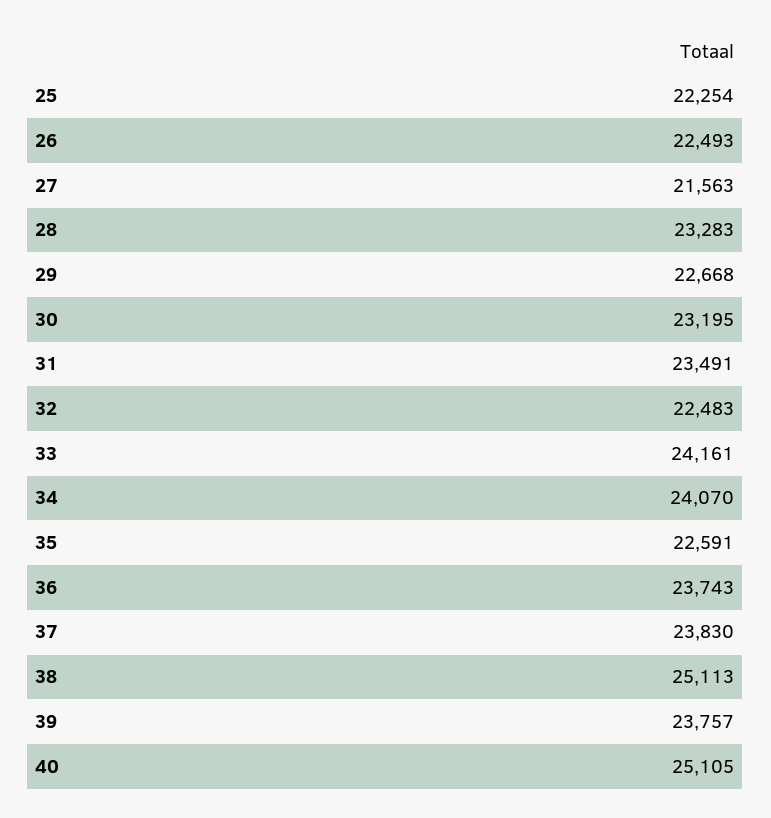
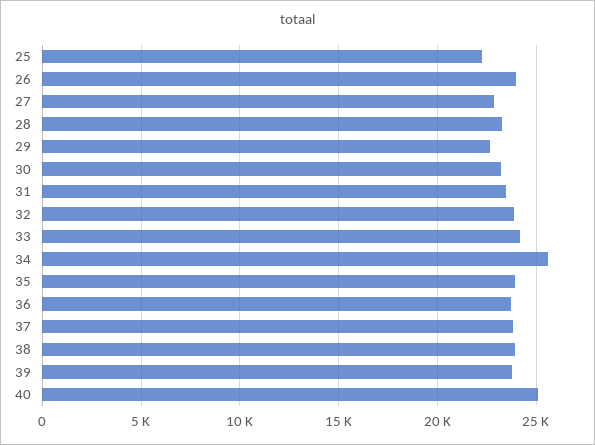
26: 22493 -> 24000
27: 21563 -> 23000
32: 22483 -> 24000
34: 24070 -> 25500
35: 22591 -> 24000
38: 25113 -> 24000

